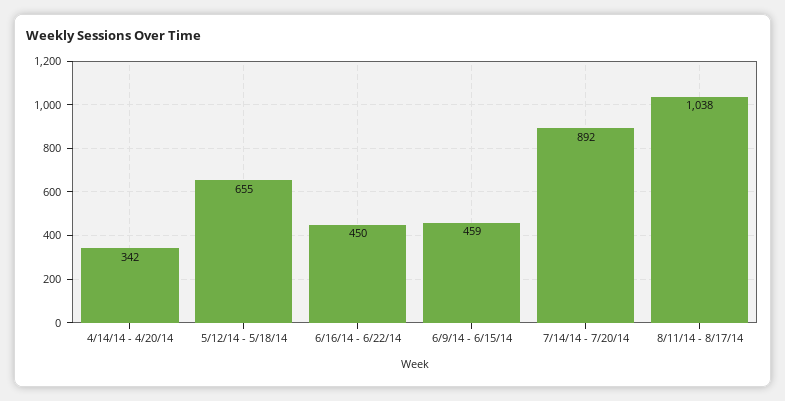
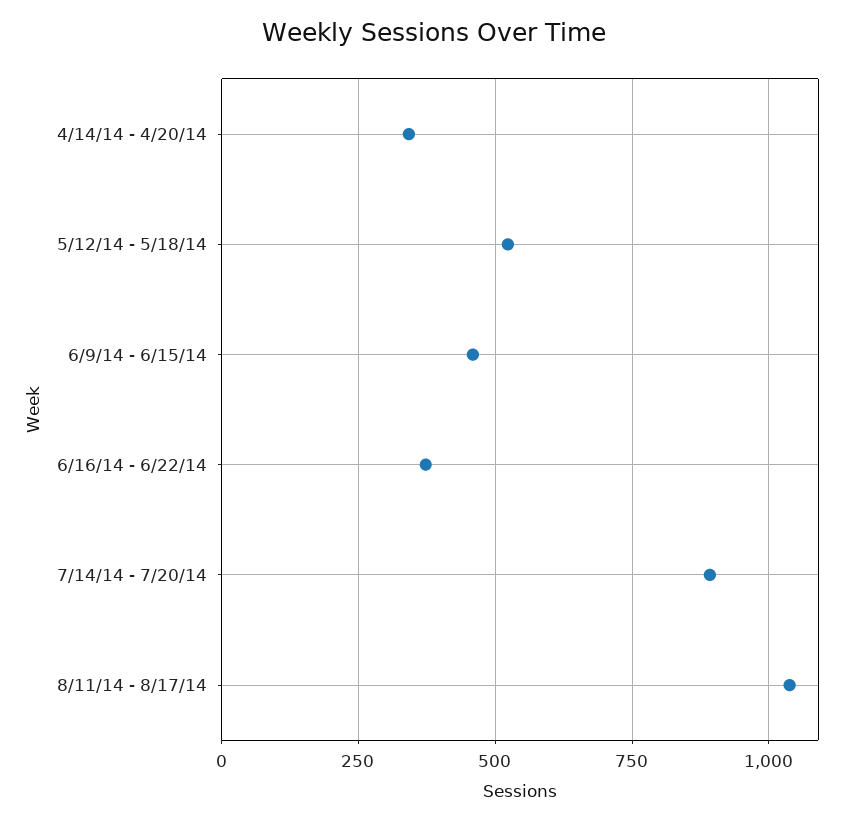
5/12/14 - 5/18/14: 655 -> 525
6/16/14 - 6/22/14: 450 -> 375

